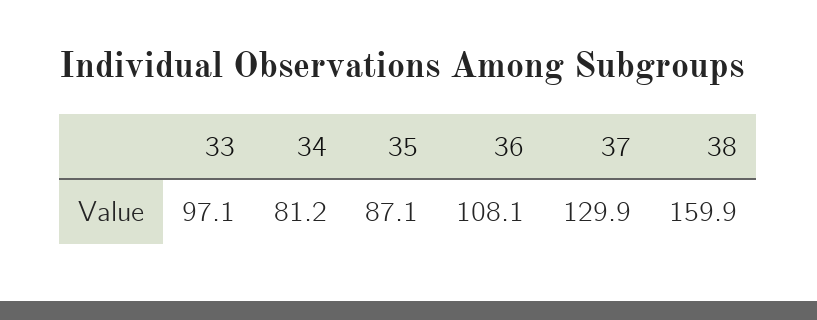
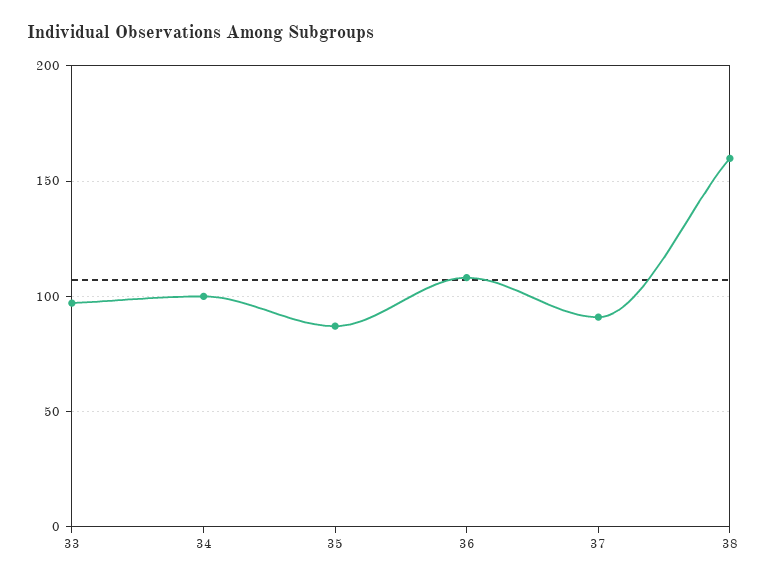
34: 81.2 -> 100
37: 129.9 -> 90

